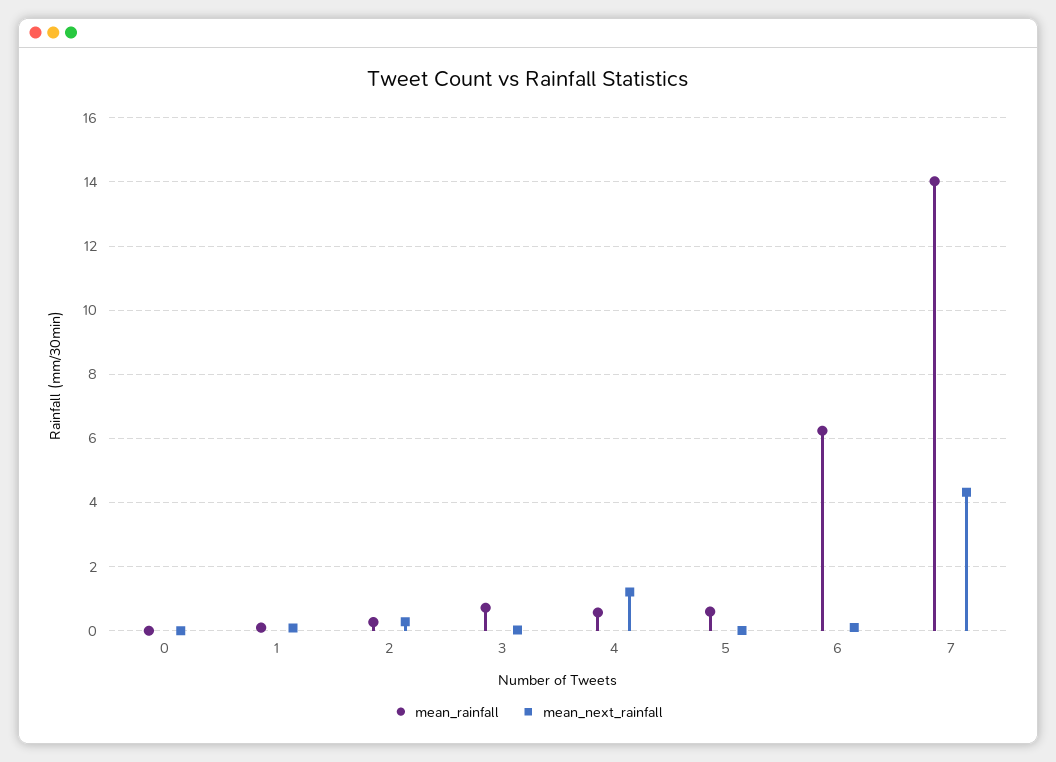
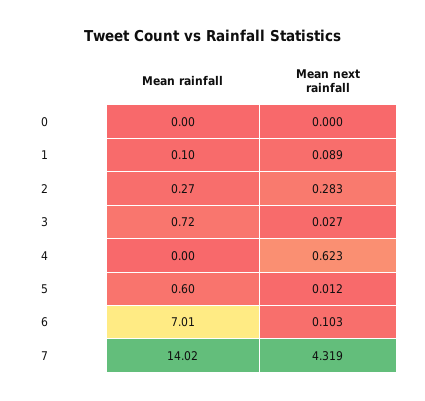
mean_rainfall, 4: 0.6 -> 0
mean_next_rainfall, 4: 1.2 -> 0.623
mean_rainfall, 6: 6.2 -> 7.01

